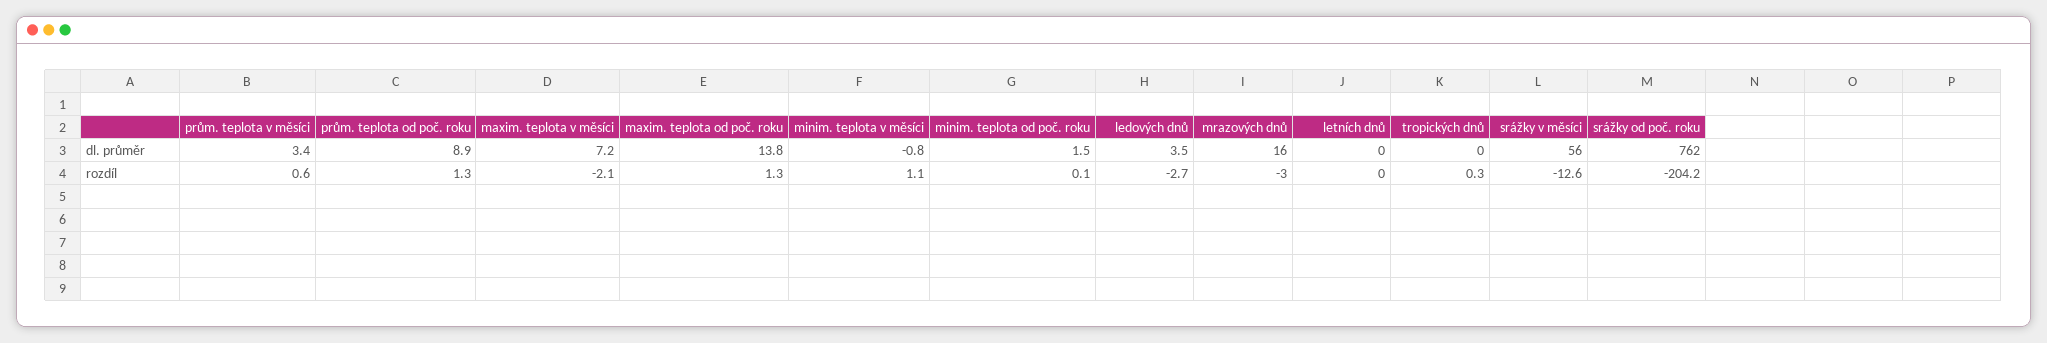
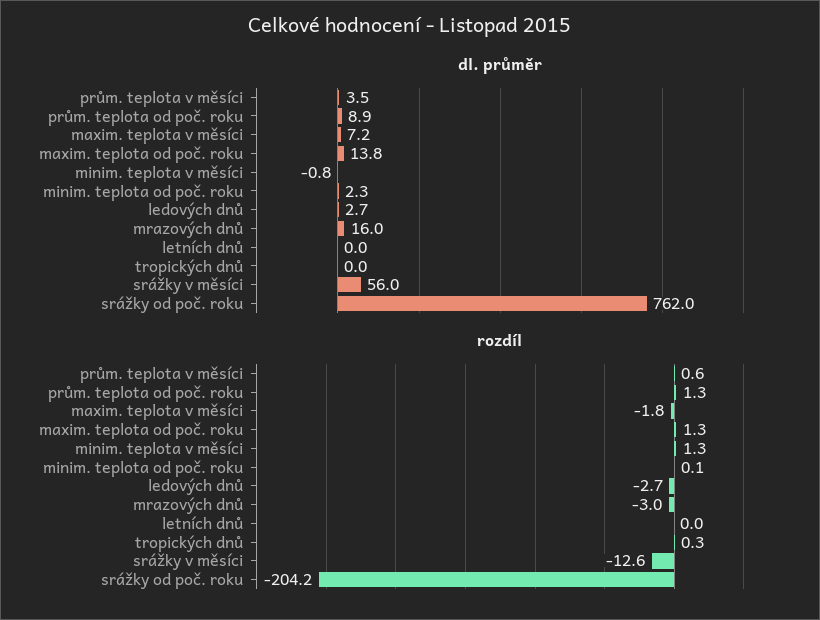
dl. průměr, prům. teplota v měsíci: 3.4 -> 3.5
dl. průměr, minim. teplota od poč. roku: 1.5 -> 2.3
dl. průměr, ledových dnů: 3.5 -> 2.7
rozdíl, maxim. teplota v měsíci: -2.1 -> -1.8
rozdíl, minim. teplota v měsíci: 1.1 -> 1.3

